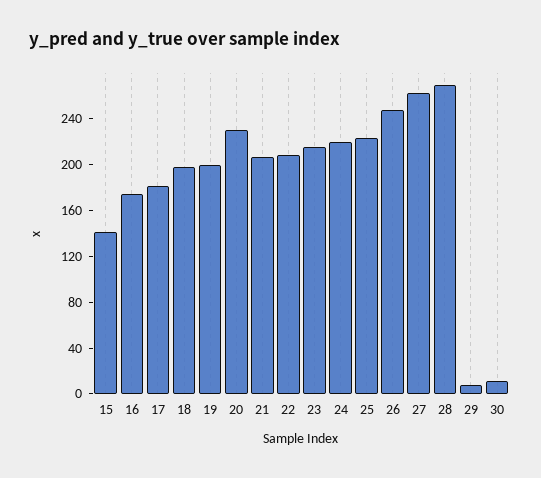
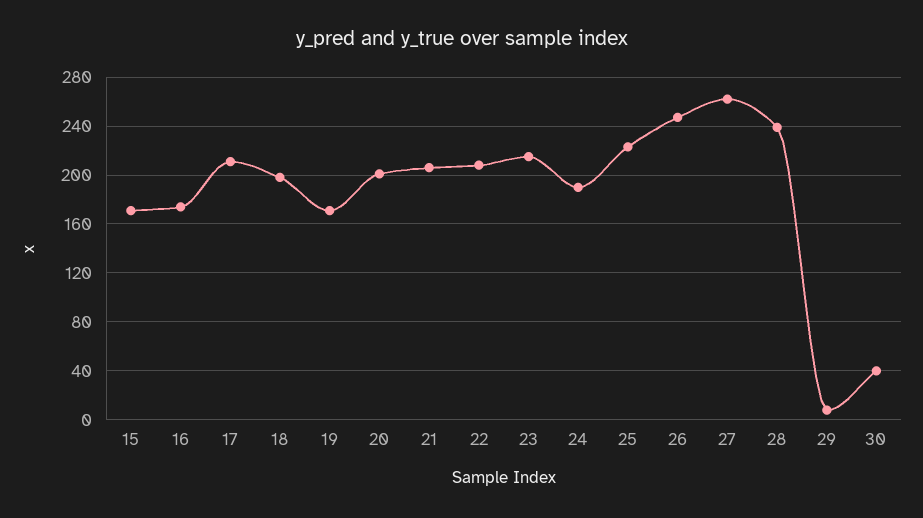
15: 140 -> 170
17: 180 -> 210
19: 200 -> 170
20: 230 -> 200
24: 220 -> 190
28: 270 -> 240
30: 10 -> 40

